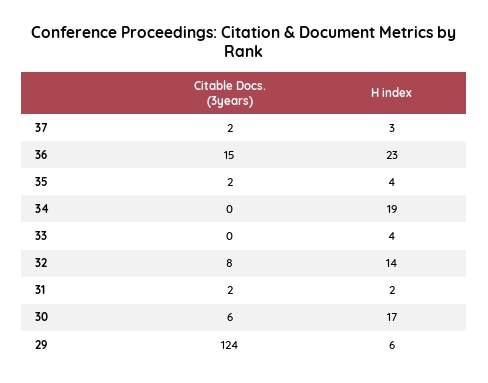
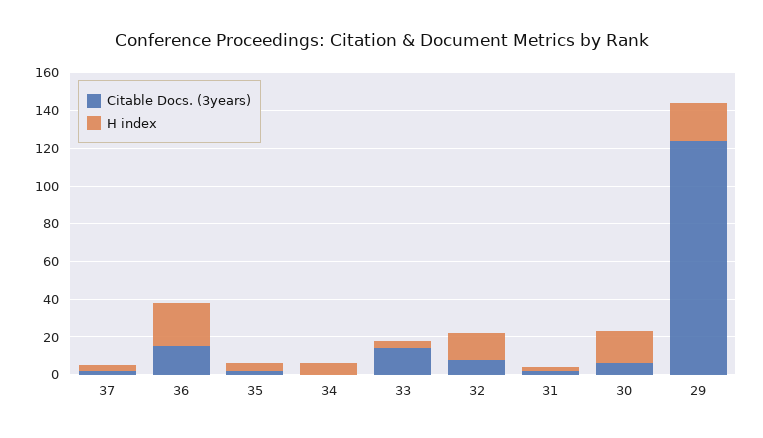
H index, 34: 19 -> 5
Citable Docs. (3years), 33: 0 -> 15
H index, 29: 6 -> 20

